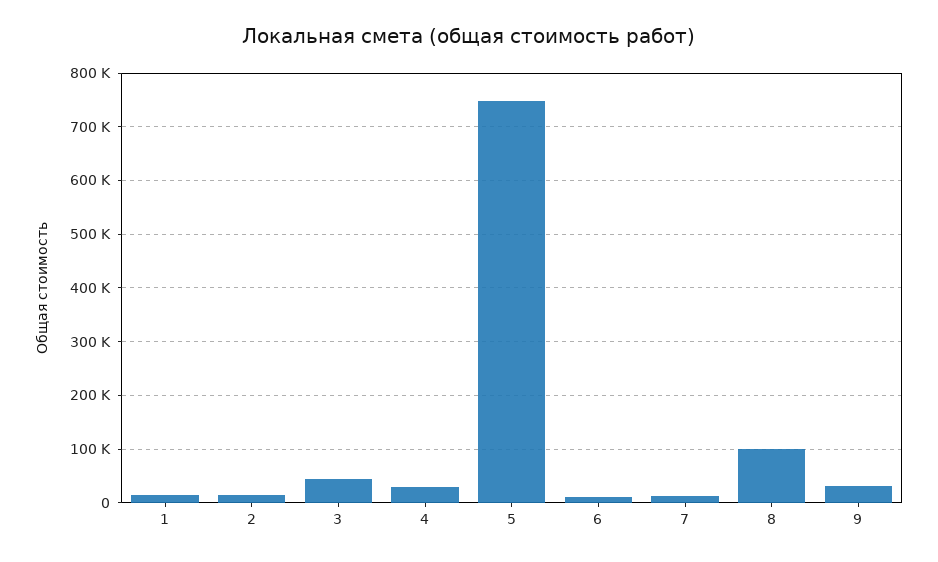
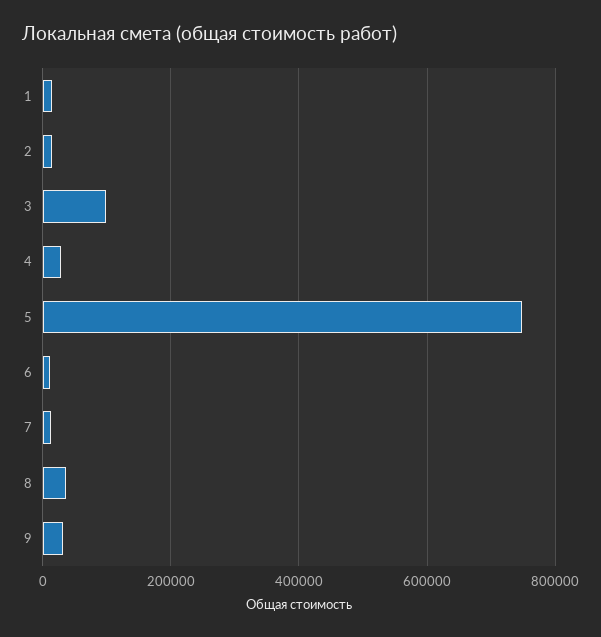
3: 40000 -> 100000
8: 100000 -> 40000

